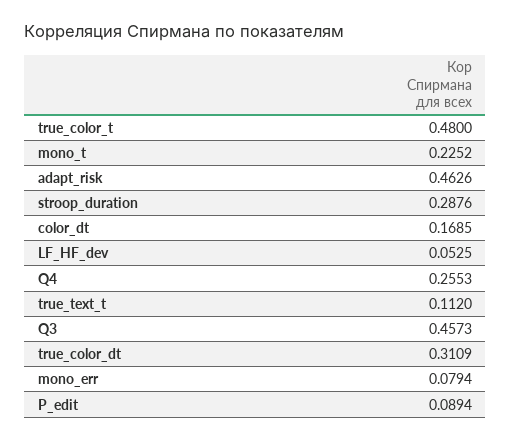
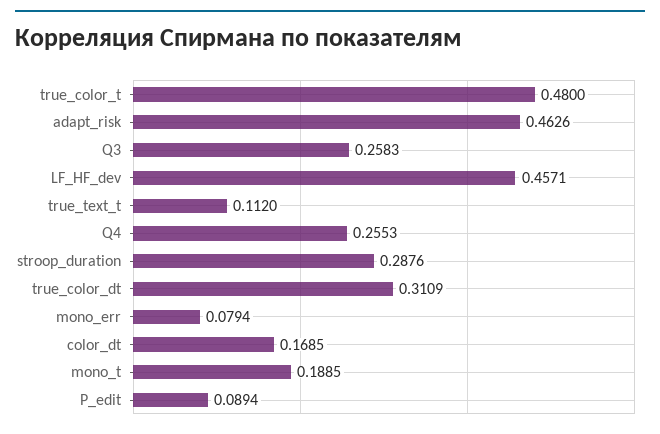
mono_t: 0.2252 -> 0.1885
LF_HF_dev: 0.0525 -> 0.4571
Q3: 0.4573 -> 0.2583

